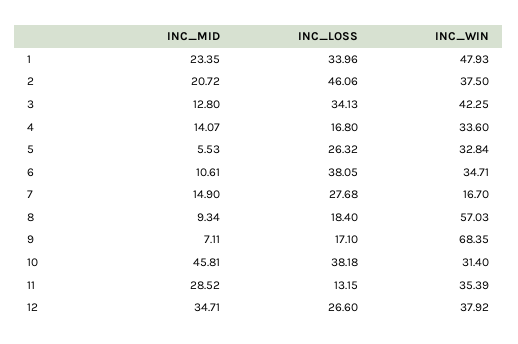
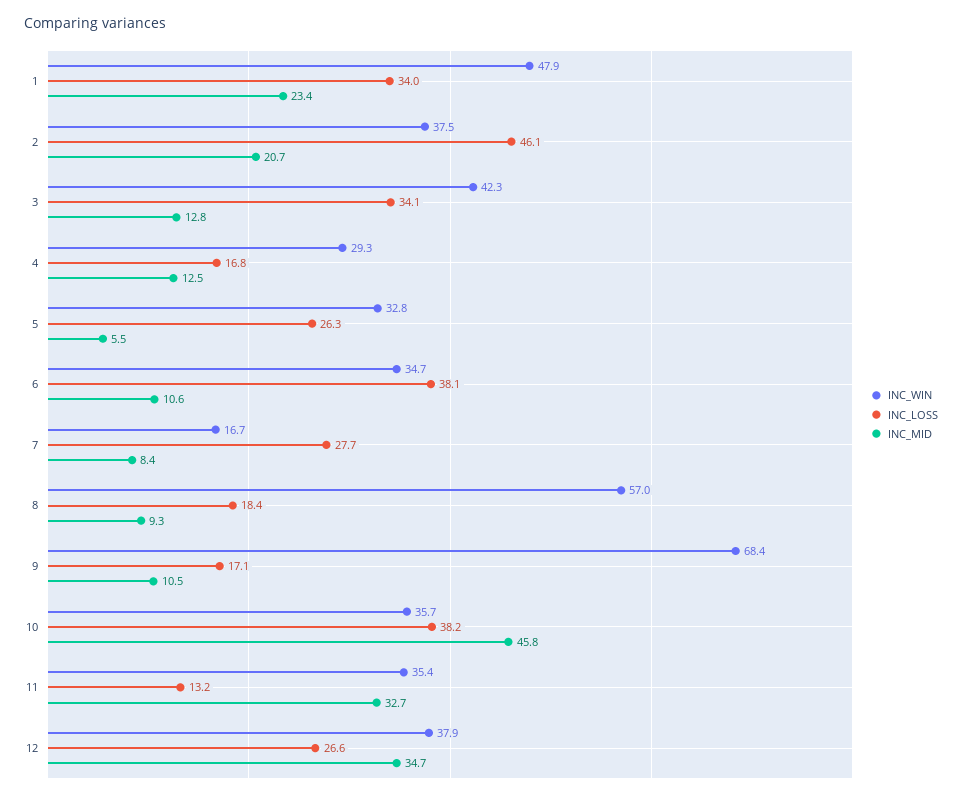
INC_MID, 4: 14.07 -> 12.5
INC_WIN, 4: 33.6 -> 29.3
INC_MID, 7: 14.9 -> 8.4
INC_MID, 9: 7.11 -> 10.5
INC_WIN, 10: 31.4 -> 35.7
INC_MID, 11: 28.52 -> 32.7

